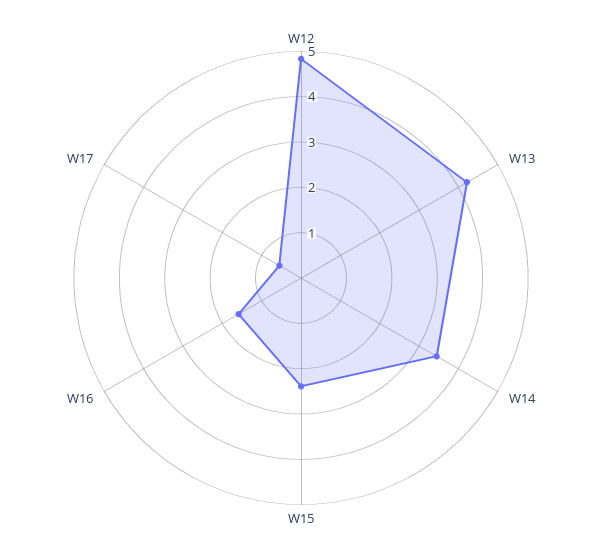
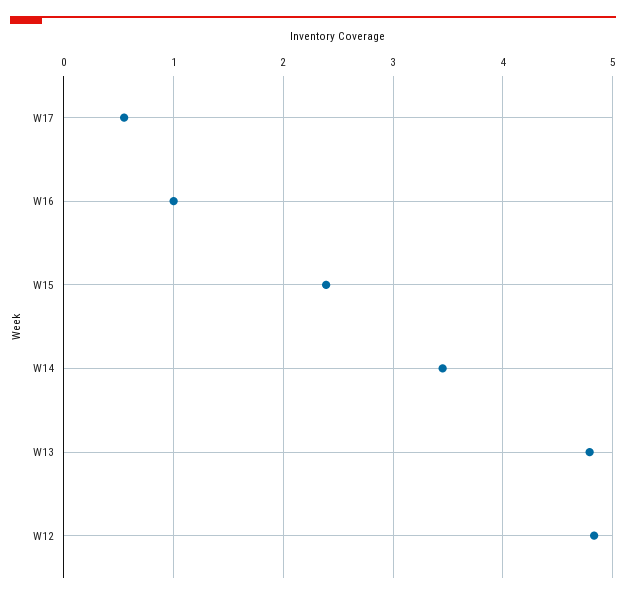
W13: 4.2 -> 4.8
W16: 1.6 -> 1

